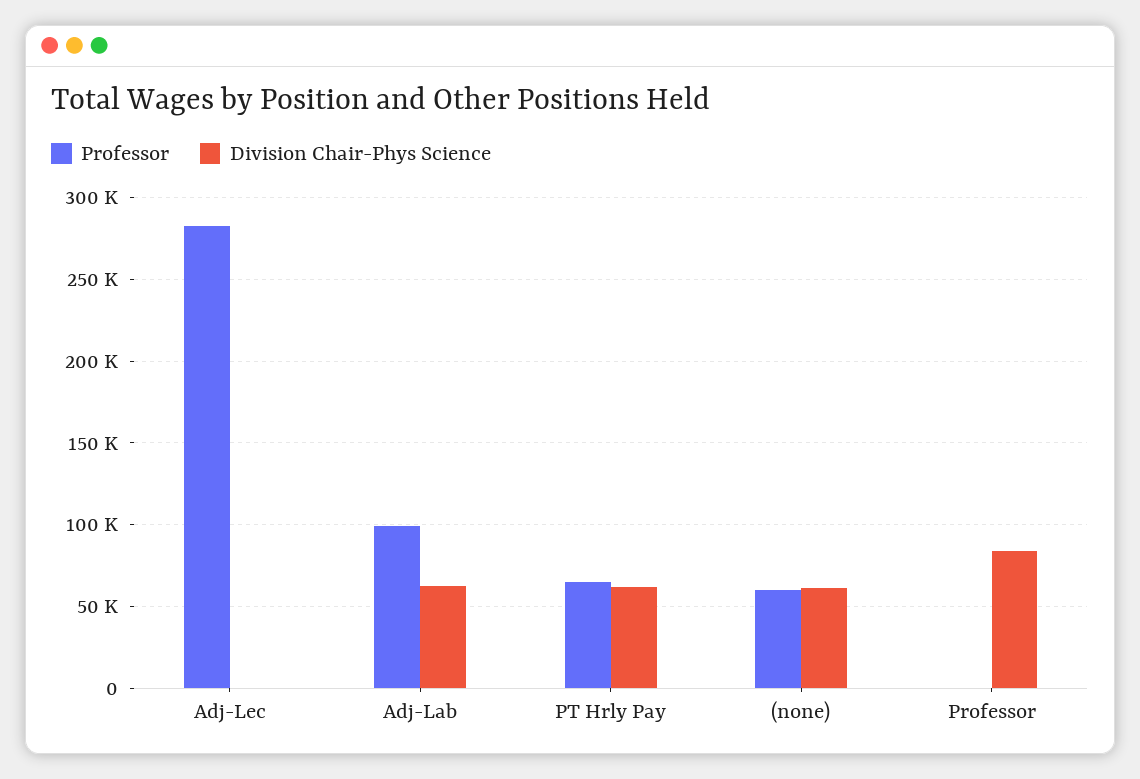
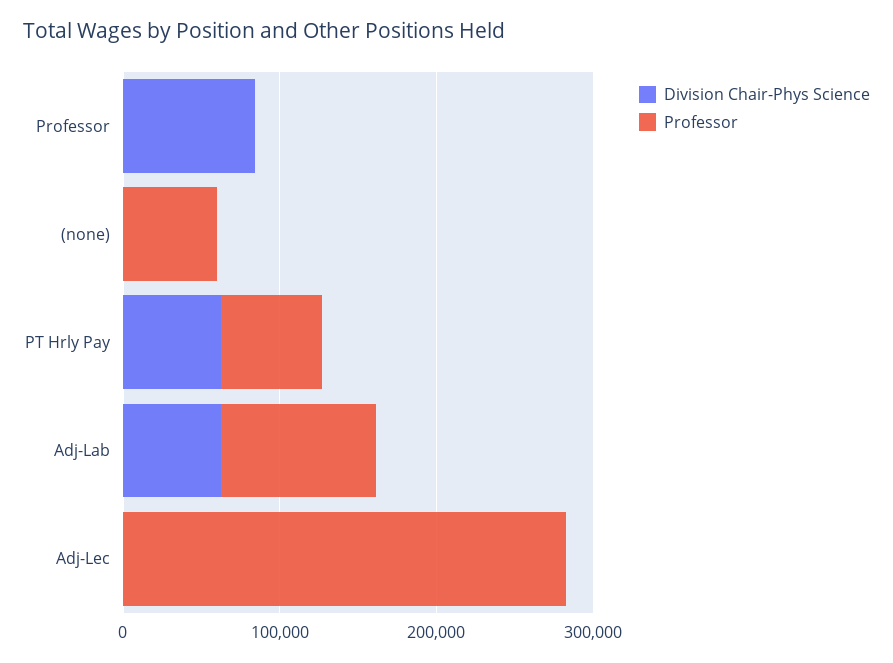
Division Chair-Phys Science, (none): 60000 -> 0

